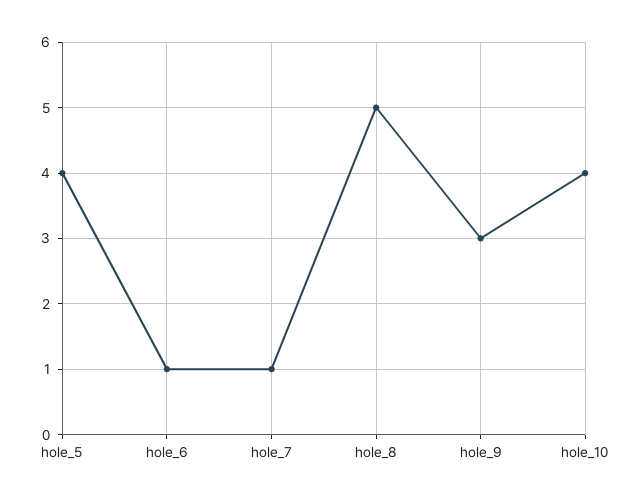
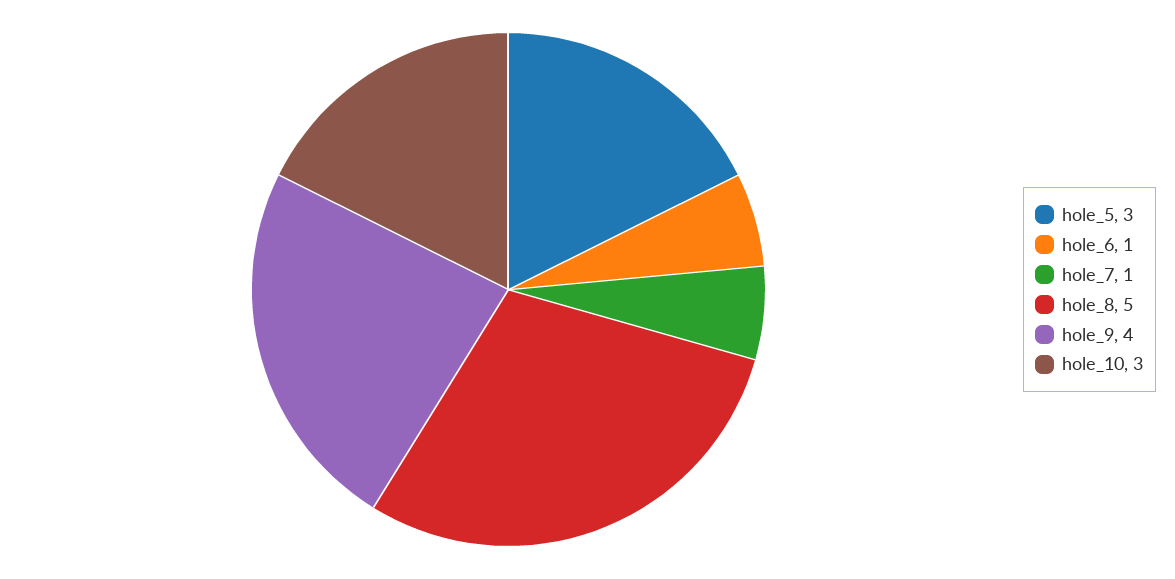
hole_5: 4 -> 3
hole_9: 3 -> 4
hole_10: 4 -> 3

